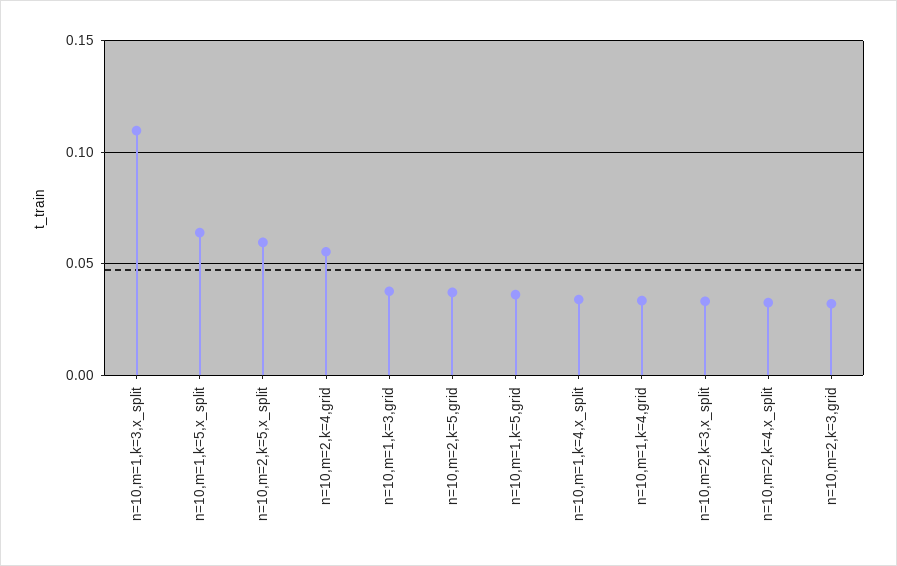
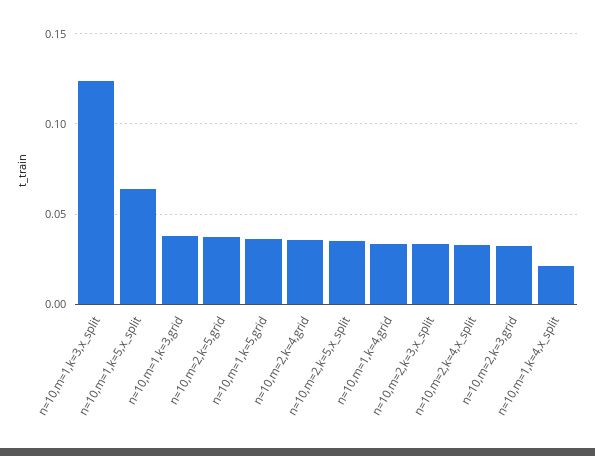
n=10,m=1,k=3,x_split: 0.11 -> 0.125
n=10,m=2,k=5,x_split: 0.06 -> 0.035
n=10,m=2,k=4,grid: 0.055 -> 0.035
n=10,m=1,k=4,x_split: 0.035 -> 0.02

